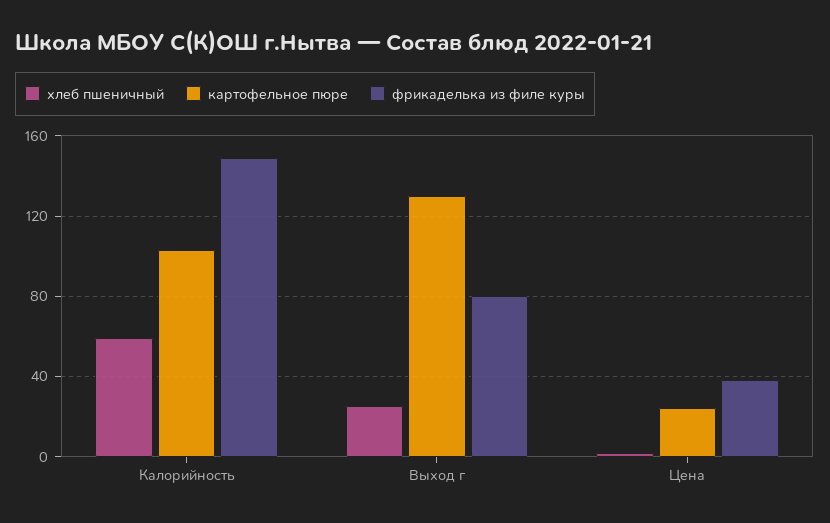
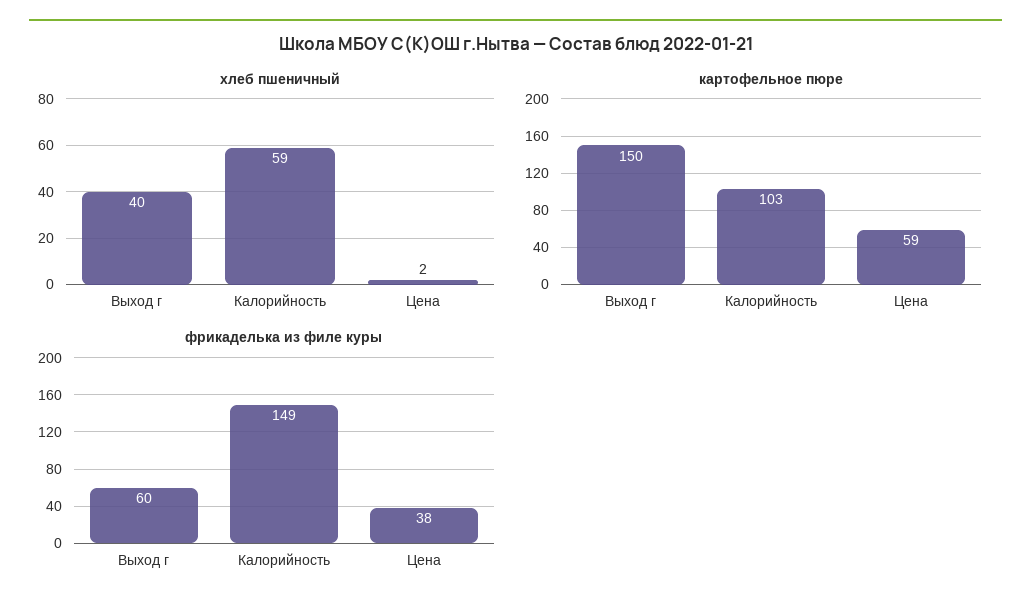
хлеб пшеничный, Выход г: 25 -> 40
картофельное пюре, Выход г: 130 -> 150
фрикаделька из филе куры, Выход г: 80 -> 60
картофельное пюре, Цена: 25 -> 59

